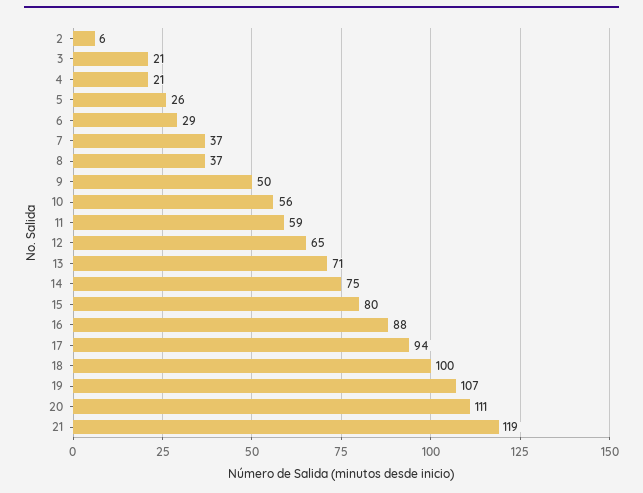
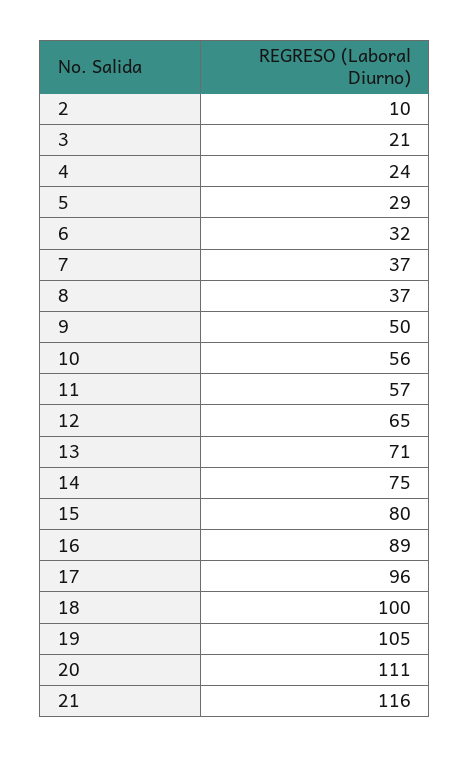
2: 6 -> 10
4: 21 -> 24
5: 26 -> 29
6: 29 -> 32
11: 59 -> 57
16: 88 -> 89
17: 94 -> 96
19: 107 -> 105
21: 119 -> 116

